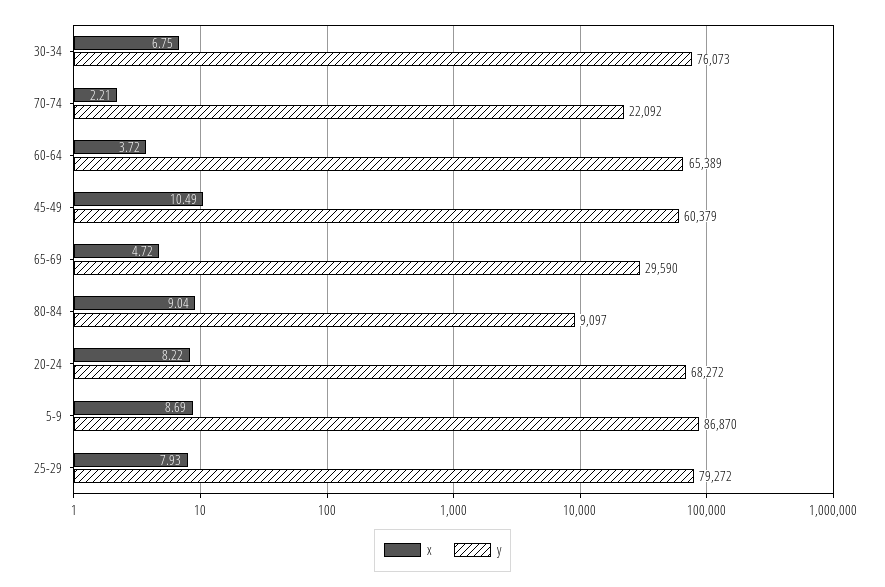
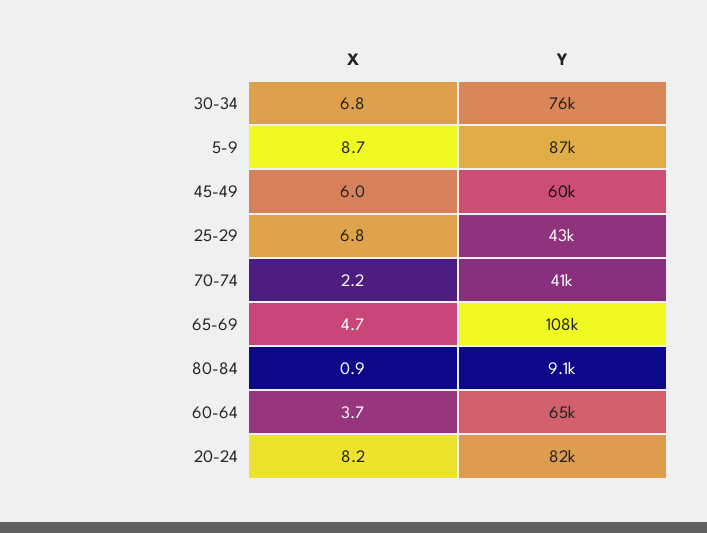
y, 70-74: 22092 -> 41000
x, 45-49: 10.49 -> 6
y, 65-69: 29590 -> 108000
x, 80-84: 9.04 -> 0.9
y, 20-24: 68272 -> 82000
x, 25-29: 7.93 -> 6.8
y, 25-29: 79272 -> 43000

